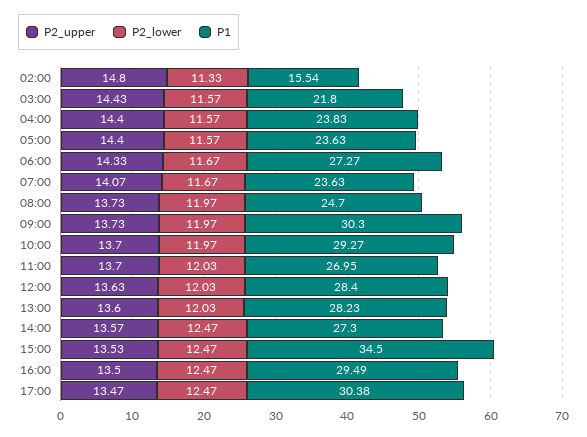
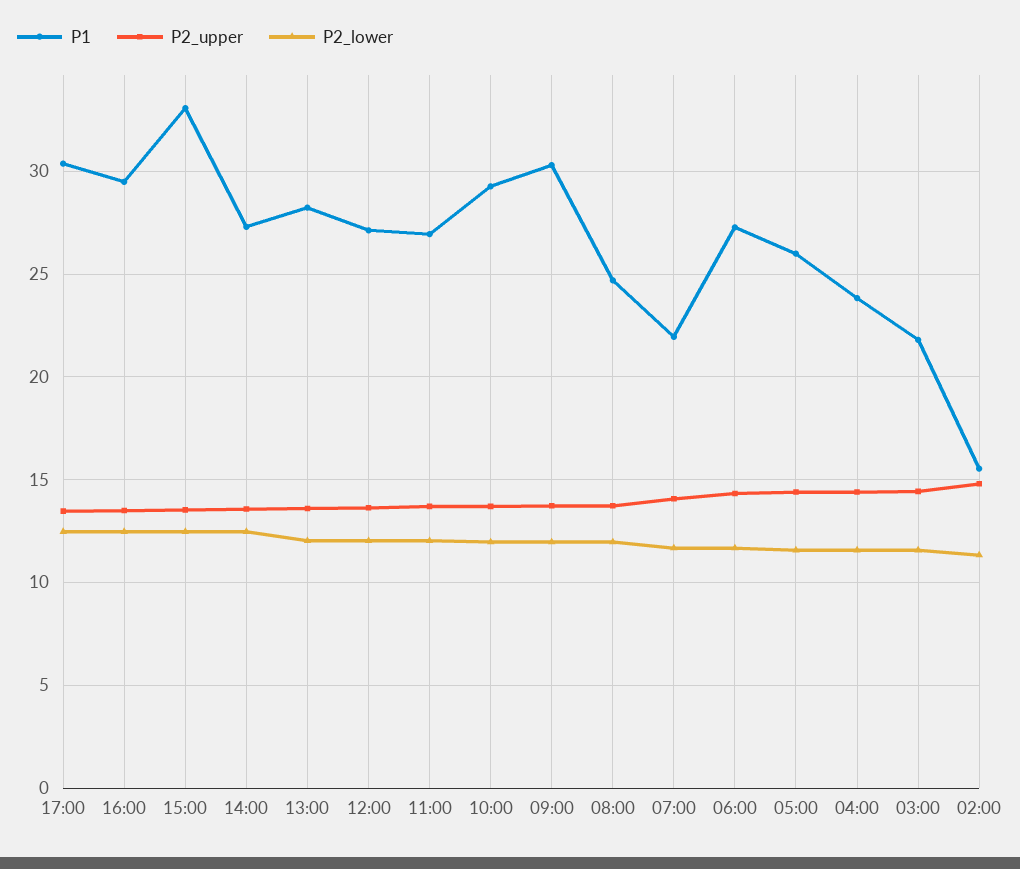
P1, 05:00: 23.63 -> 26
P1, 07:00: 23.63 -> 22
P1, 12:00: 28.4 -> 27
P1, 15:00: 34.5 -> 33

